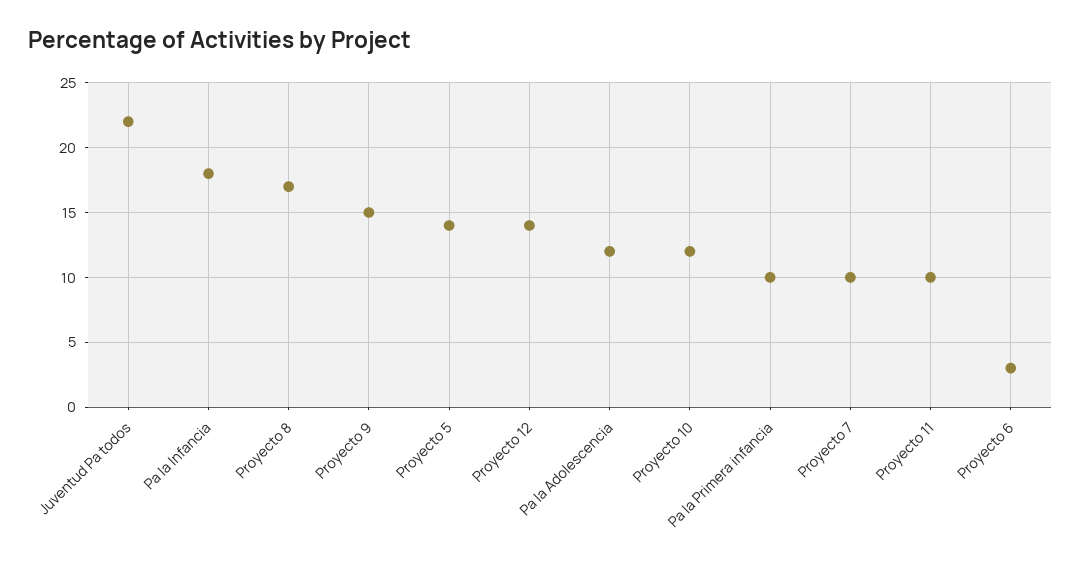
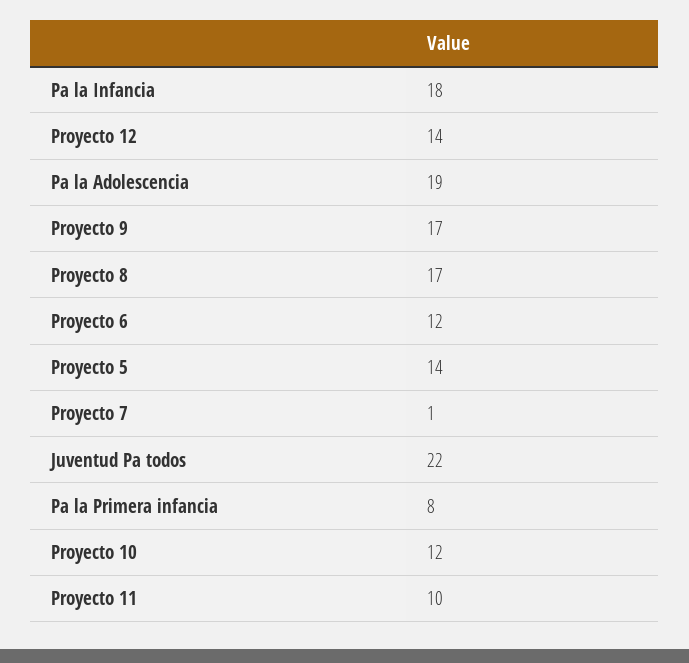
Proyecto 9: 15 -> 17
Pa la Adolescencia: 12 -> 19
Pa la Primera infancia: 10 -> 8
Proyecto 7: 10 -> 1
Proyecto 6: 3 -> 12

